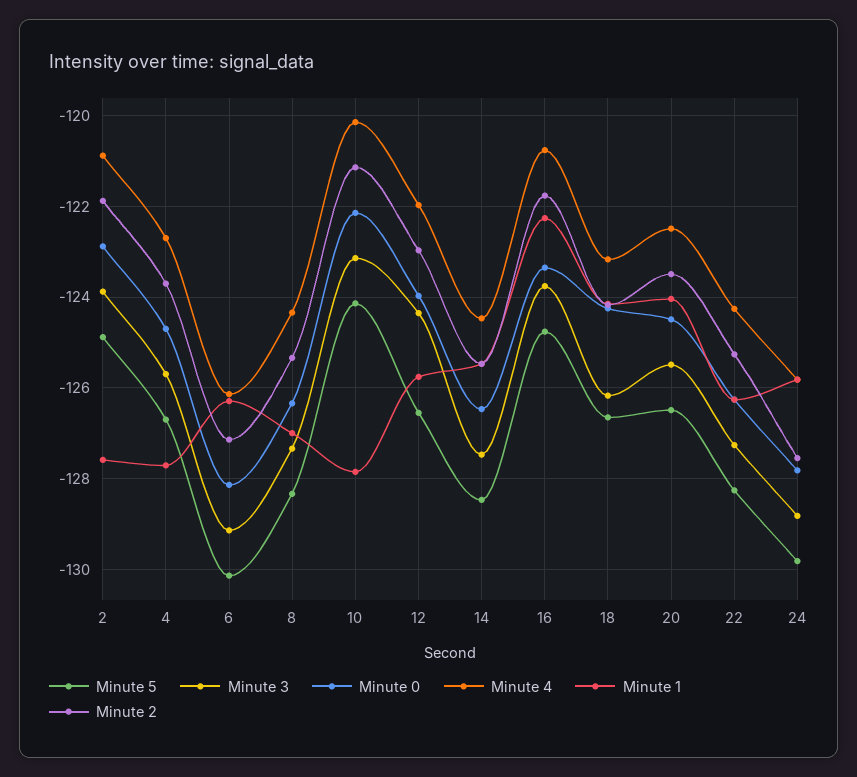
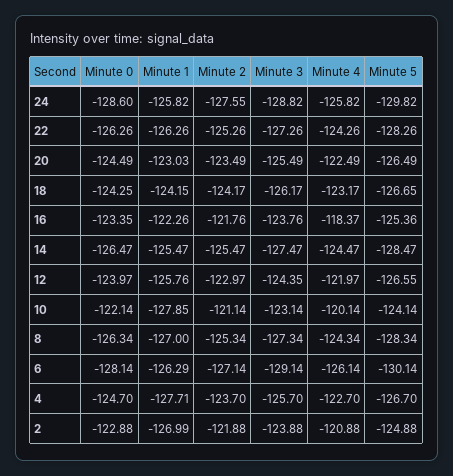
Minute 1, 2: -127.6 -> -126.99
Minute 5, 16: -124.8 -> -125.36
Minute 4, 16: -120.8 -> -118.37
Minute 1, 20: -124 -> -123.03
Minute 0, 24: -127.8 -> -128.6

